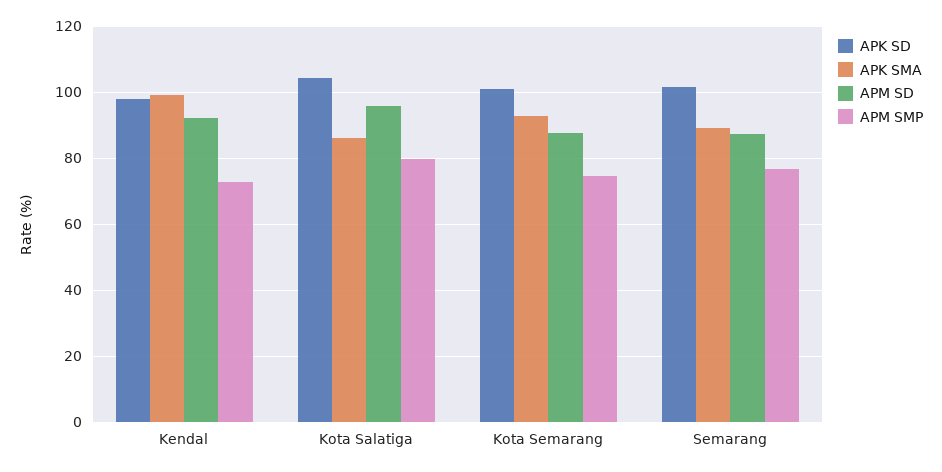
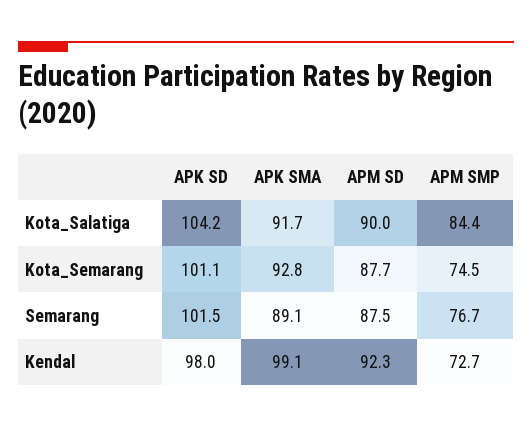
APK SMA, Kota Salatiga: 86 -> 91.7
APM SD, Kota Salatiga: 96 -> 90
APM SMP, Kota Salatiga: 80 -> 84.4

